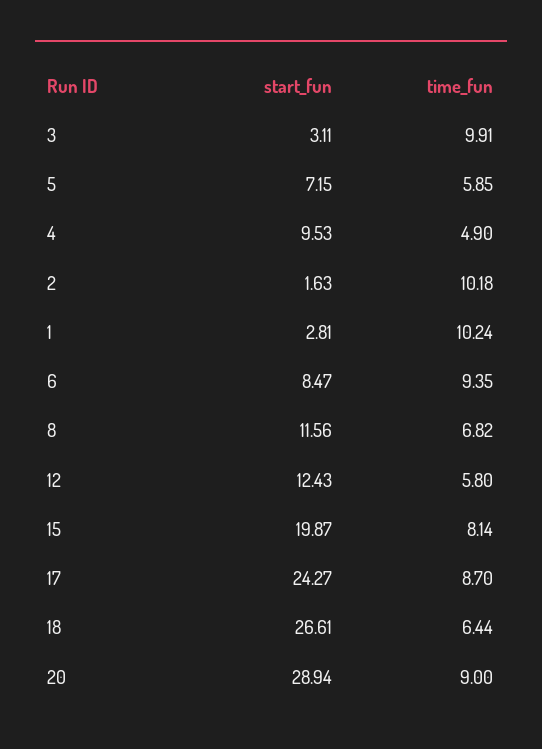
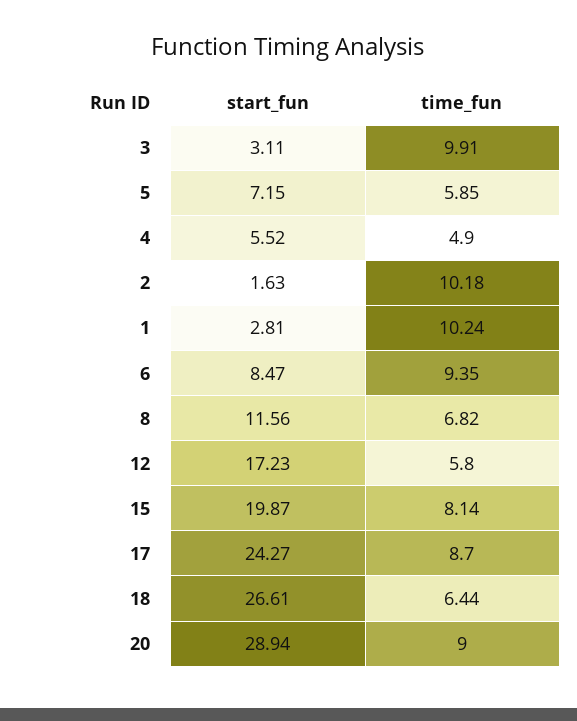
start_fun, 4: 9.53 -> 5.52
start_fun, 12: 12.43 -> 17.23

